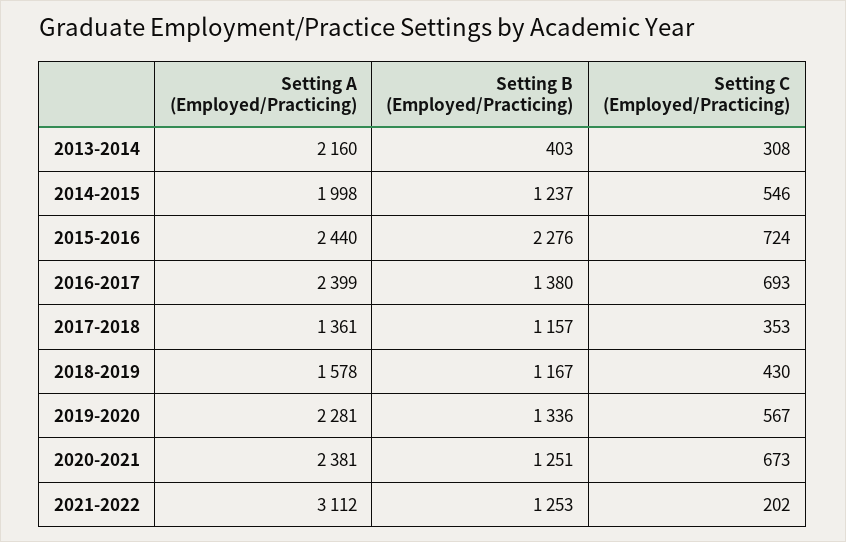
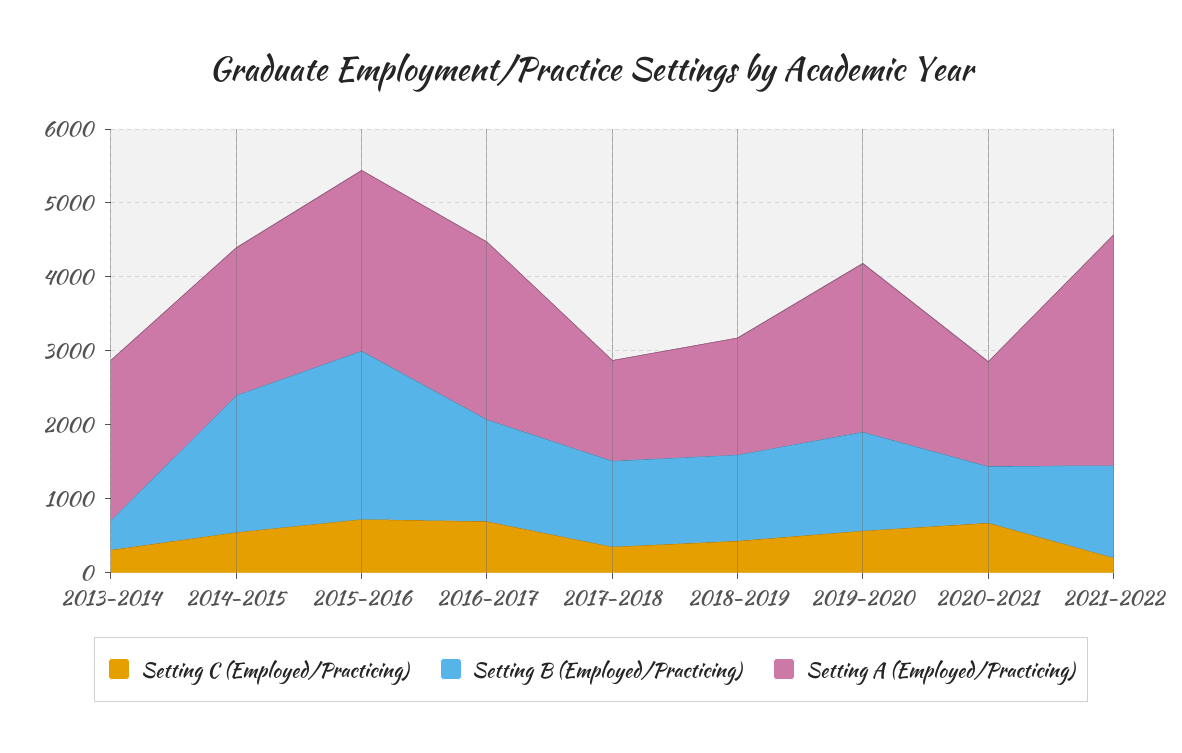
Setting B (Employed/Practicing), 2014-2015: 1237 -> 1800
Setting A (Employed/Practicing), 2020-2021: 2381 -> 1400
Setting B (Employed/Practicing), 2020-2021: 1251 -> 800

